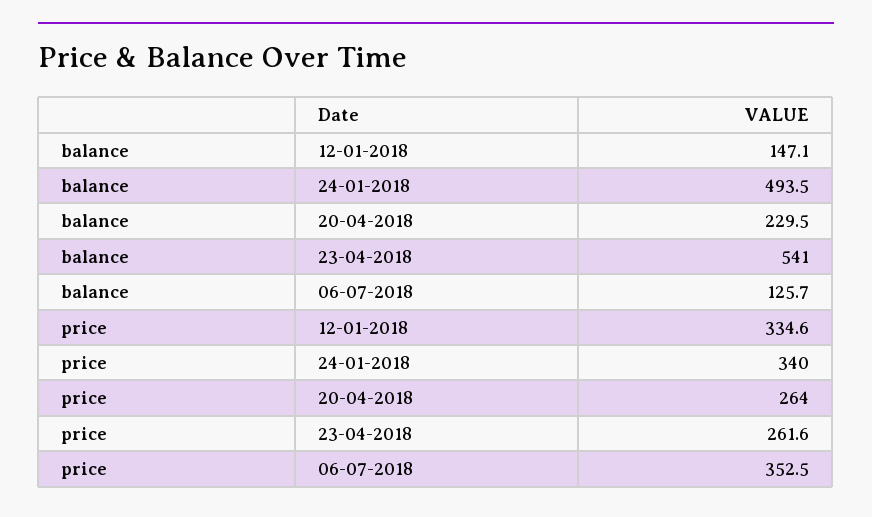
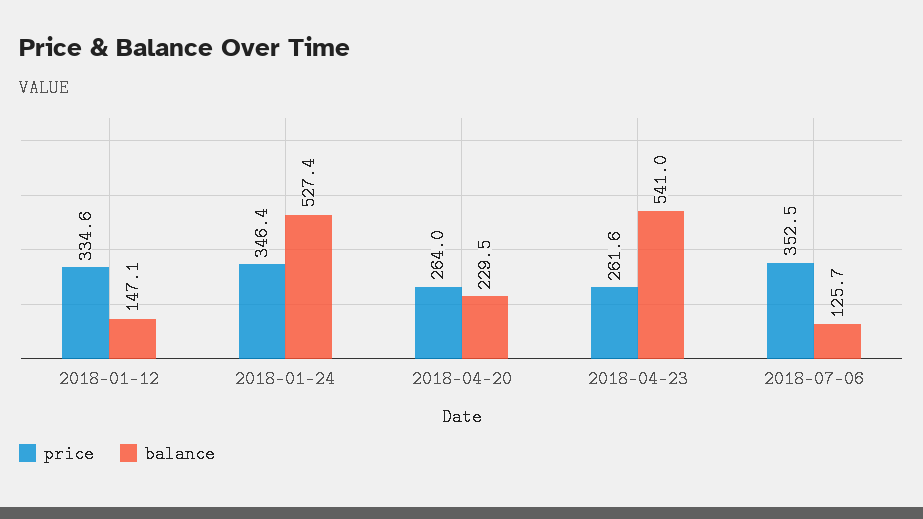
balance, 24-01-2018: 493.5 -> 527.4
price, 24-01-2018: 340 -> 346.4

